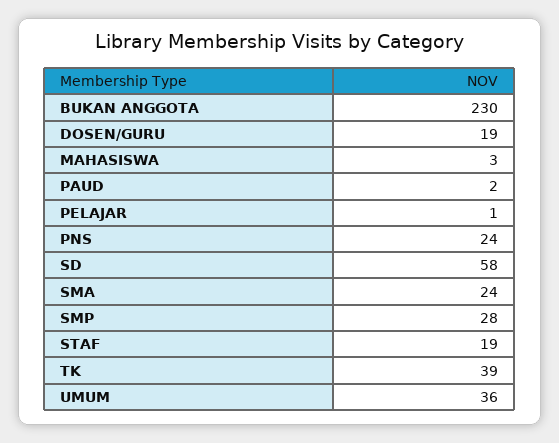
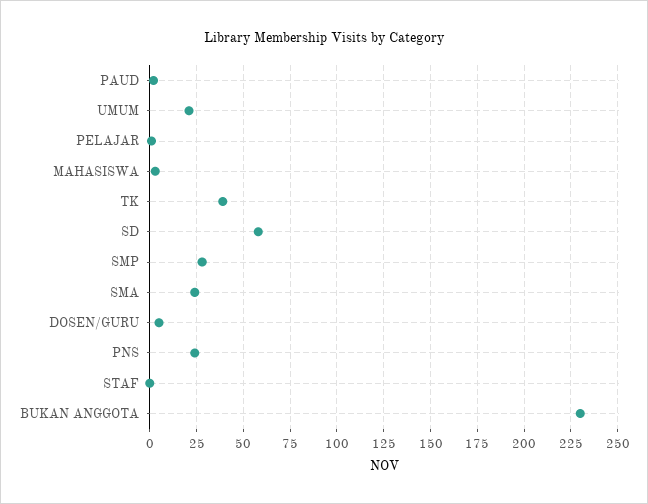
DOSEN/GURU: 19 -> 5
STAF: 19 -> 0
UMUM: 36 -> 20

